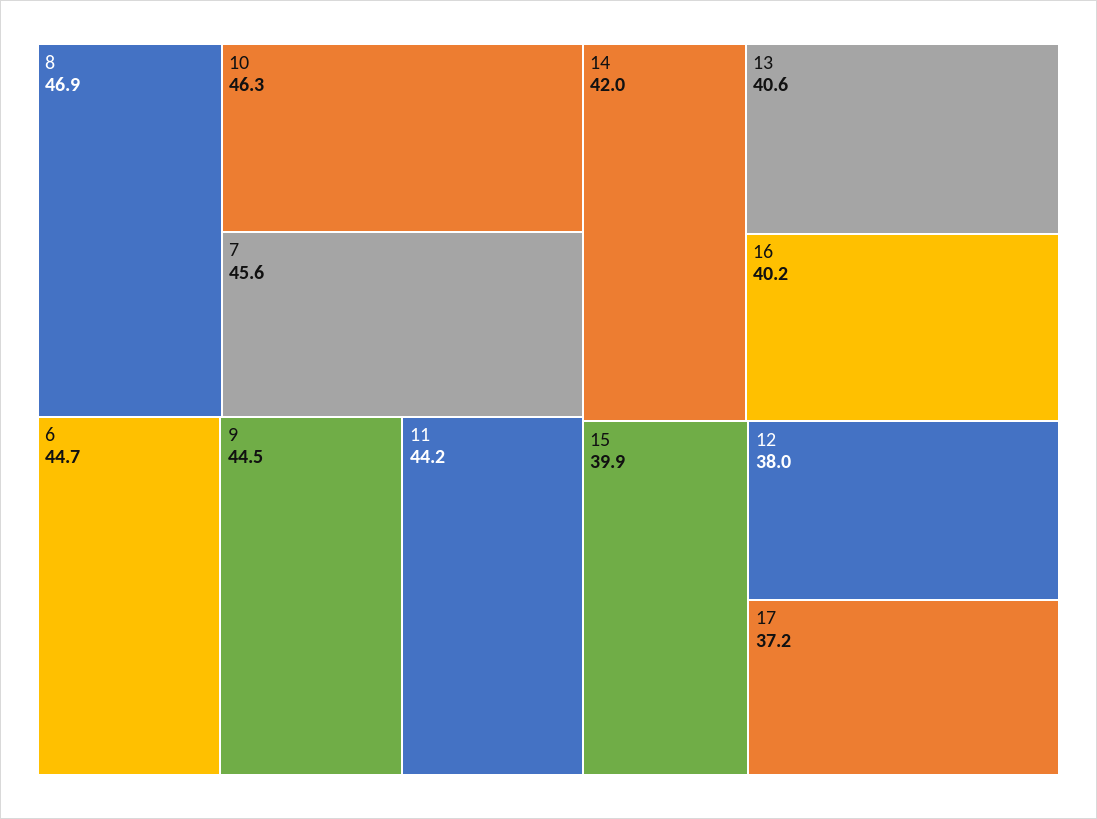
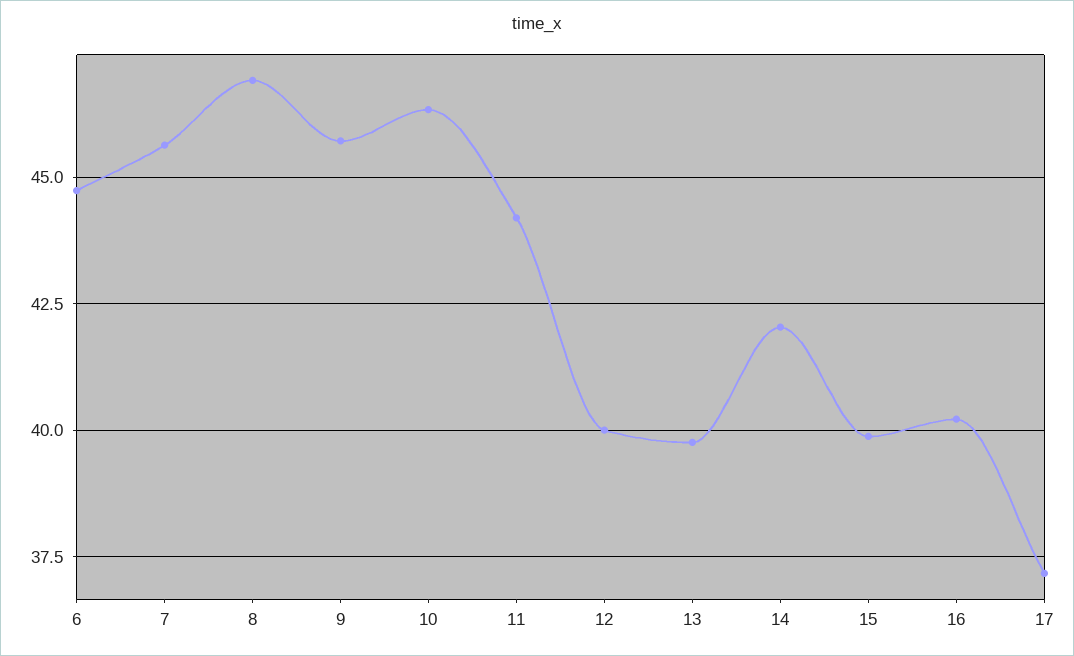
9: 44.5 -> 45.75
13: 40.6 -> 39.75
12: 38 -> 40

